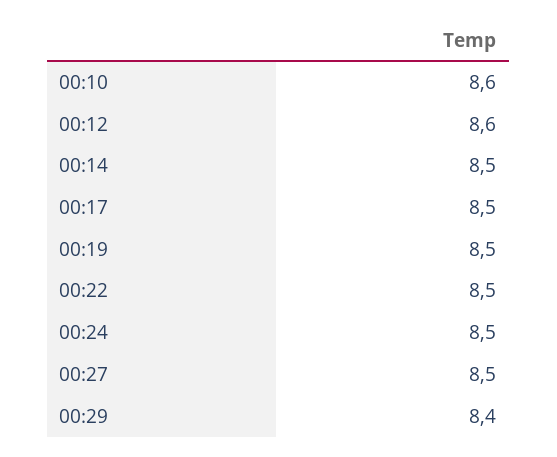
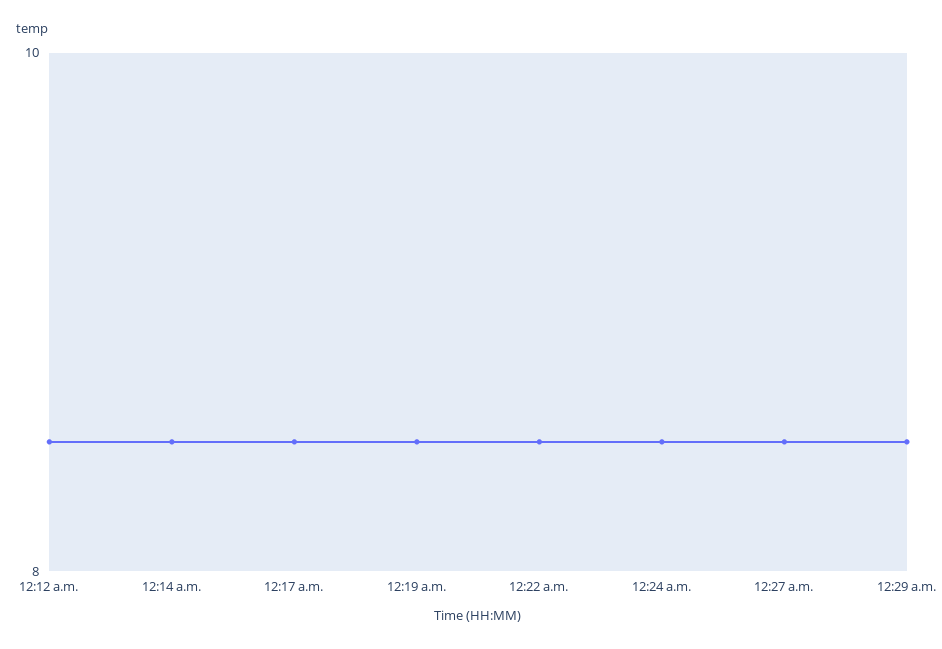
00:10: 8.6 -> none
00:12: 8.6 -> 8.5
00:29: 8.4 -> 8.5

